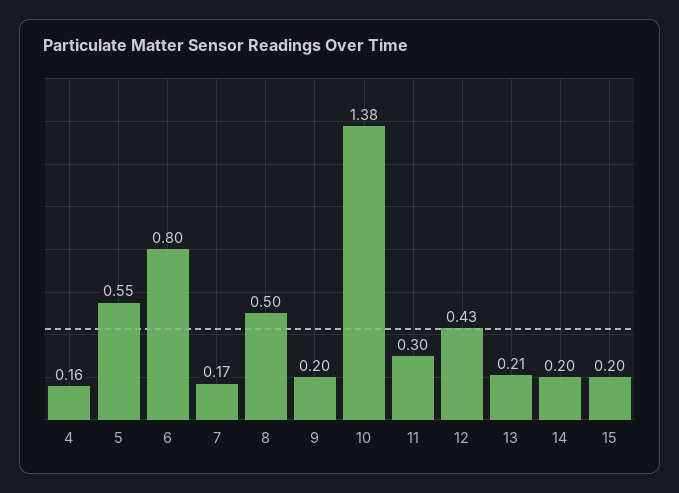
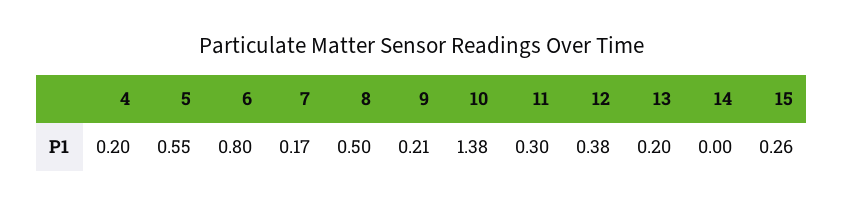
4: 0.16 -> 0.2
9: 0.2 -> 0.21
12: 0.43 -> 0.38
13: 0.21 -> 0.2
14: 0.2 -> 0
15: 0.2 -> 0.26

